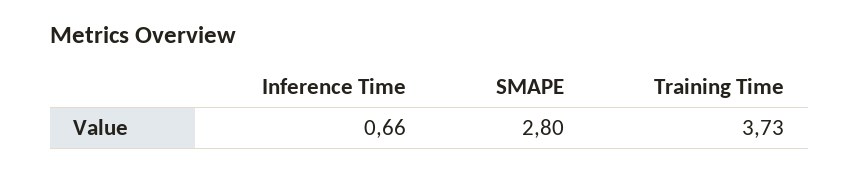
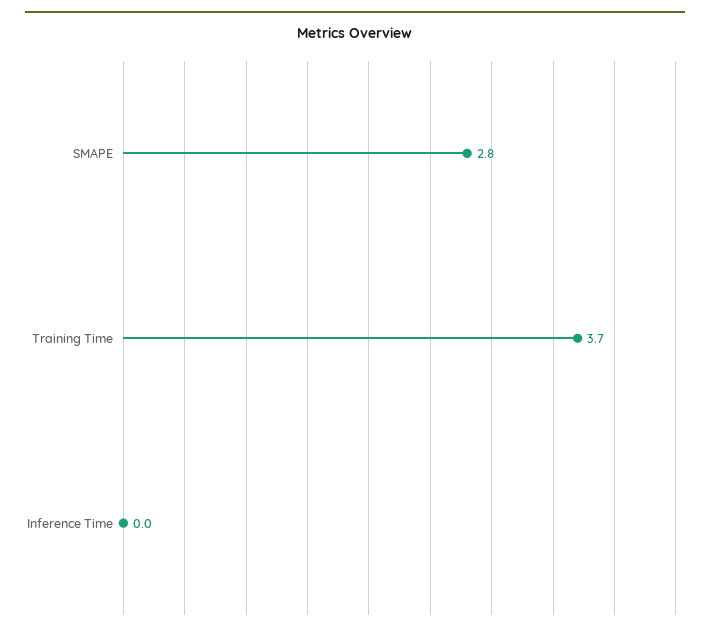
Inference Time: 0.66 -> 0

